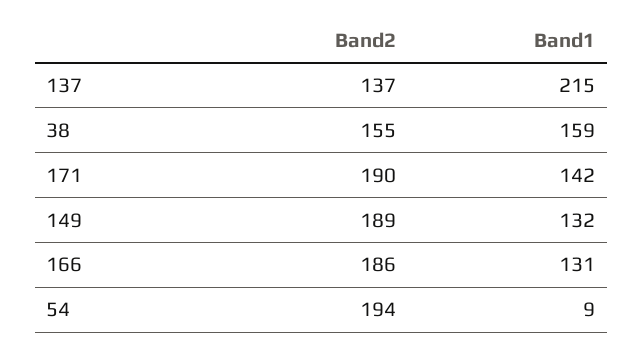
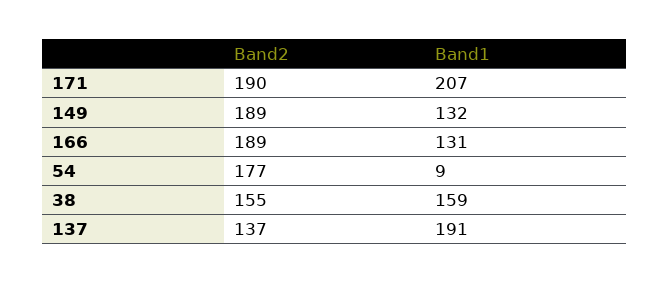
Band1, 137: 215 -> 191
Band1, 171: 142 -> 207
Band2, 166: 186 -> 189
Band2, 54: 194 -> 177

